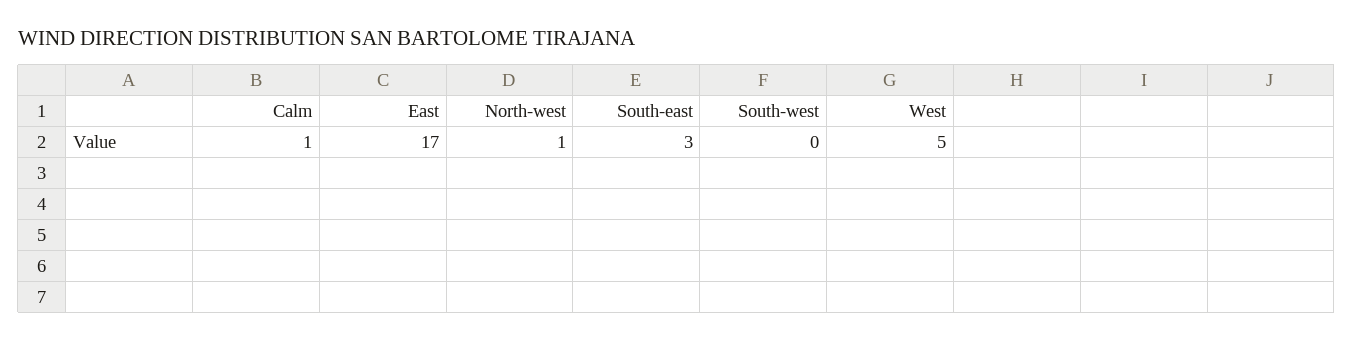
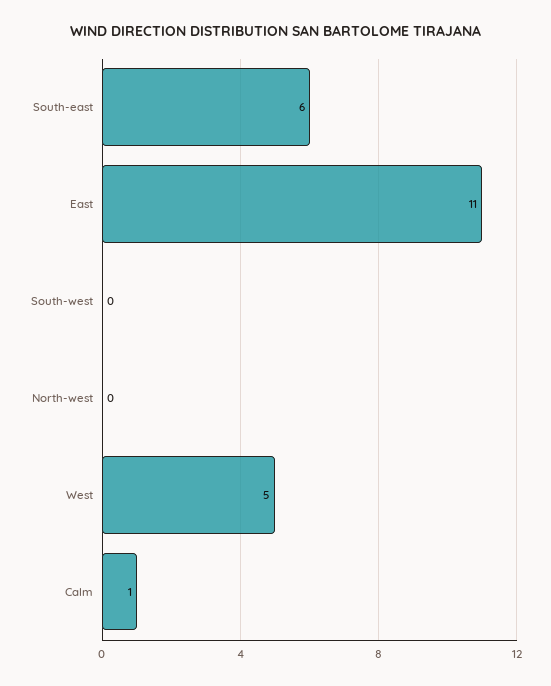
East: 17 -> 11
North-west: 1 -> 0
South-east: 3 -> 6

